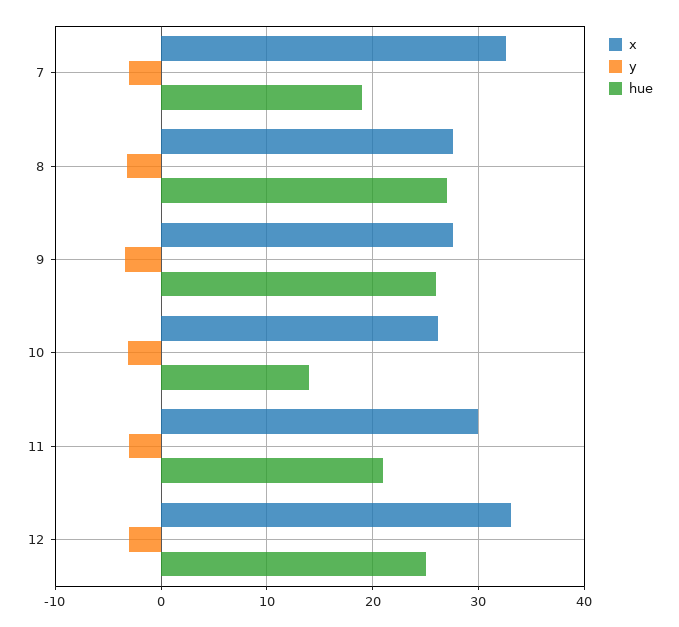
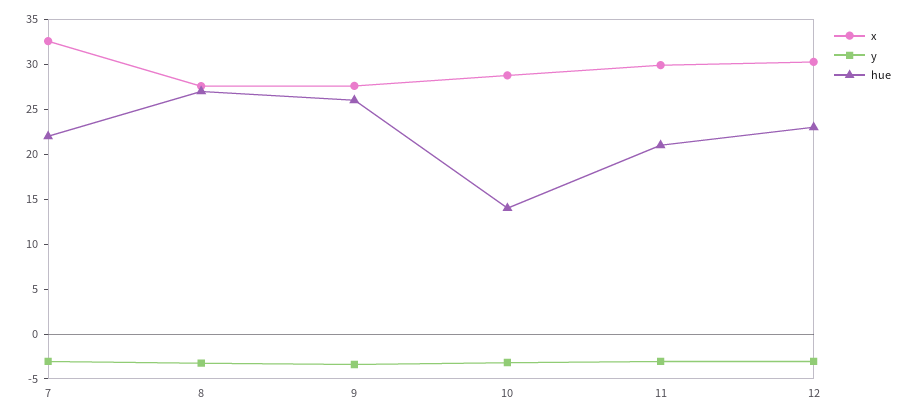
hue, 7: 19 -> 22
x, 10: 26 -> 29
x, 12: 33 -> 30
hue, 12: 25 -> 23

